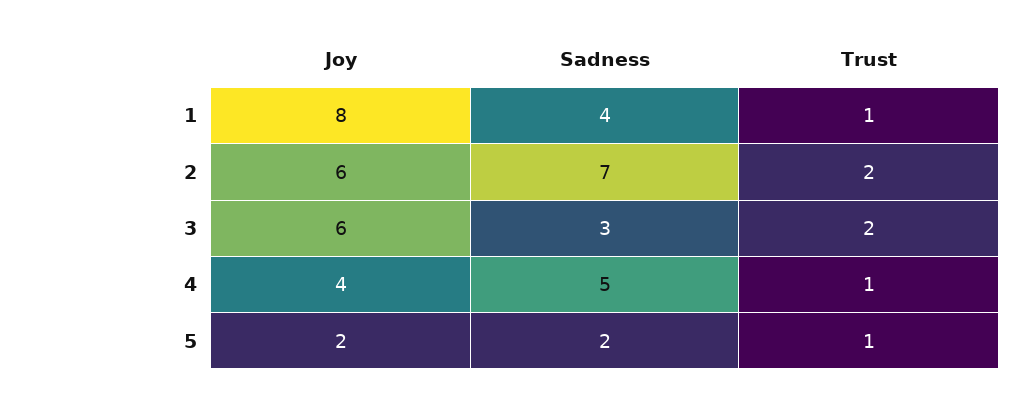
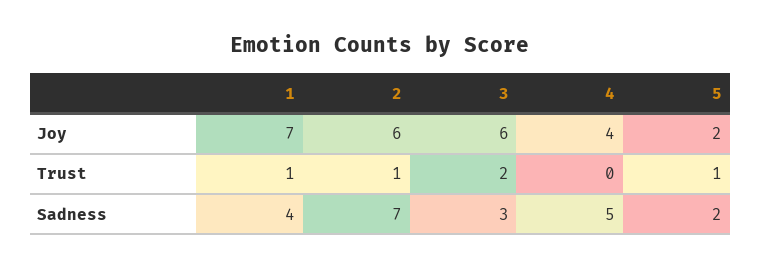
Joy, 1: 8 -> 7
Trust, 2: 2 -> 1
Trust, 4: 1 -> 0

